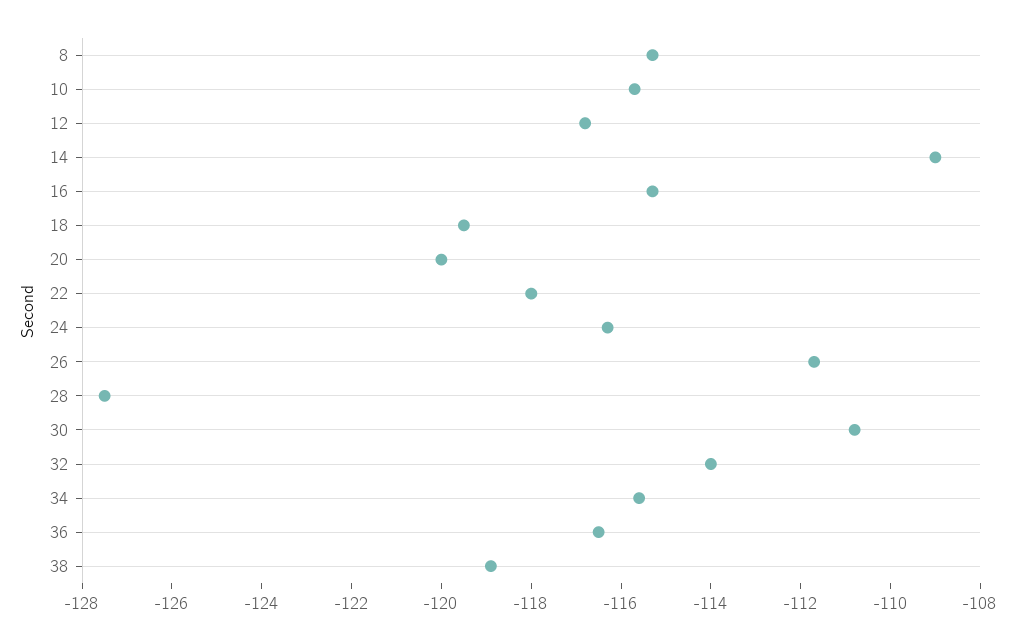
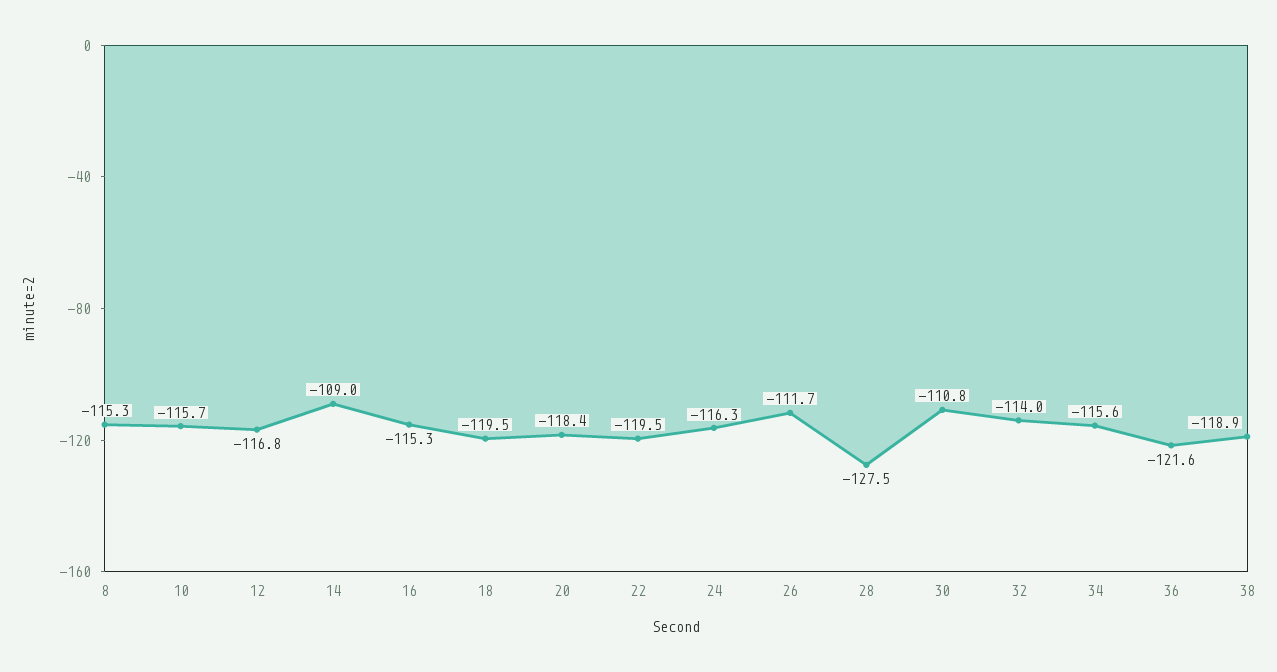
20: -120 -> -118.4
22: -118 -> -119.5
36: -116.5 -> -121.6

